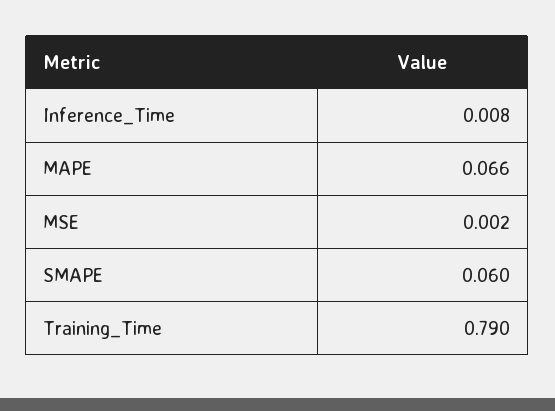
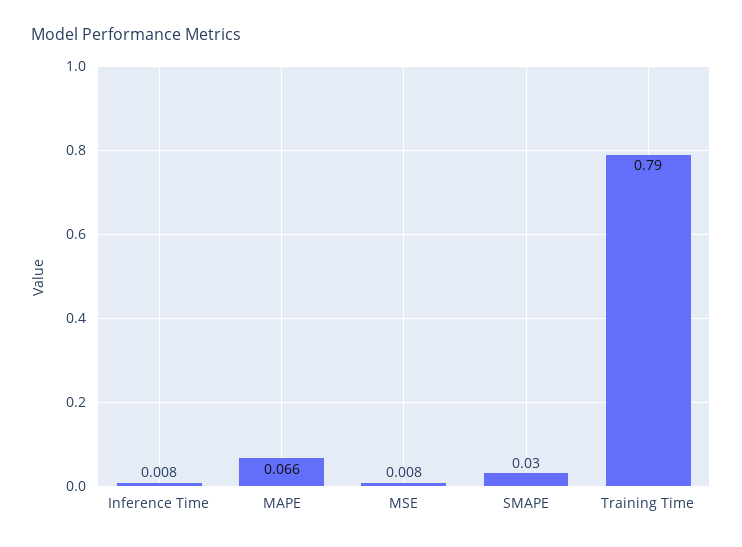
MSE: 0.002 -> 0.008
SMAPE: 0.06 -> 0.03

